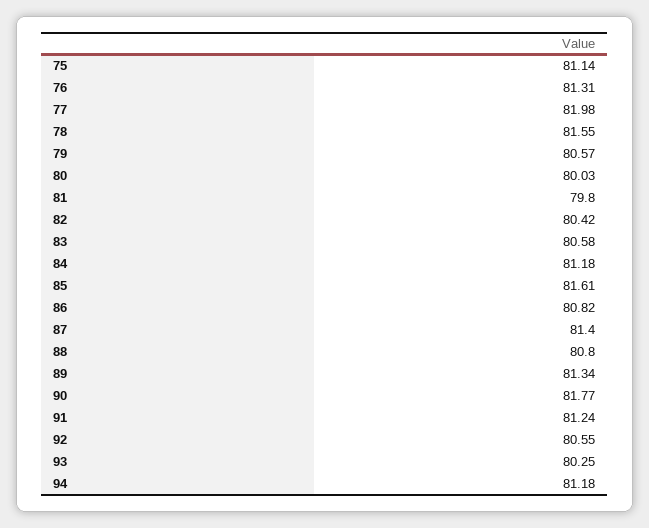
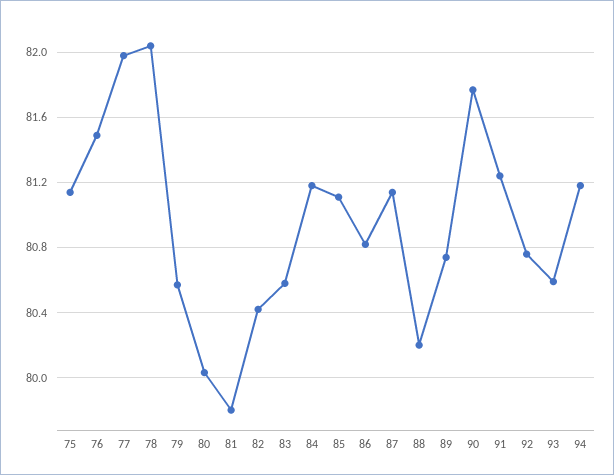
76: 81.31 -> 81.5
78: 81.55 -> 82.05
85: 81.61 -> 81.1
87: 81.4 -> 81.15
88: 80.8 -> 80.2
89: 81.34 -> 80.75
92: 80.55 -> 80.75
93: 80.25 -> 80.6

